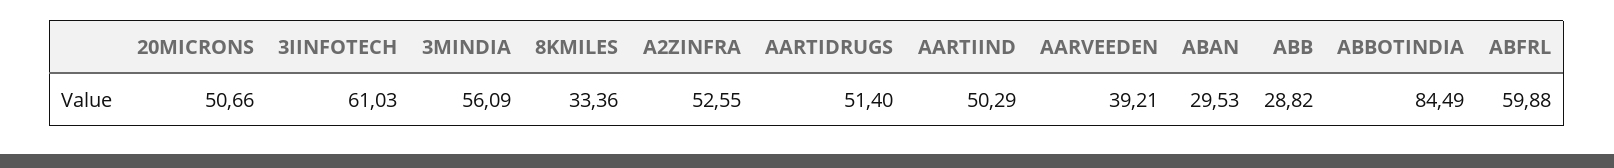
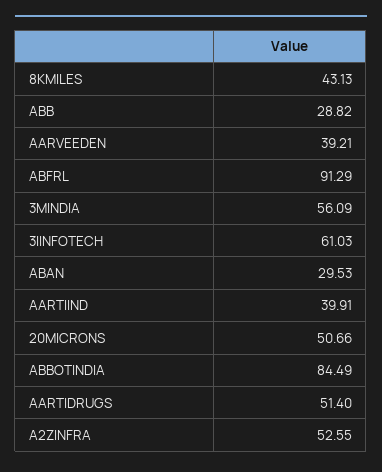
8KMILES: 33.36 -> 43.13
AARTIIND: 50.29 -> 39.91
ABFRL: 59.88 -> 91.29

